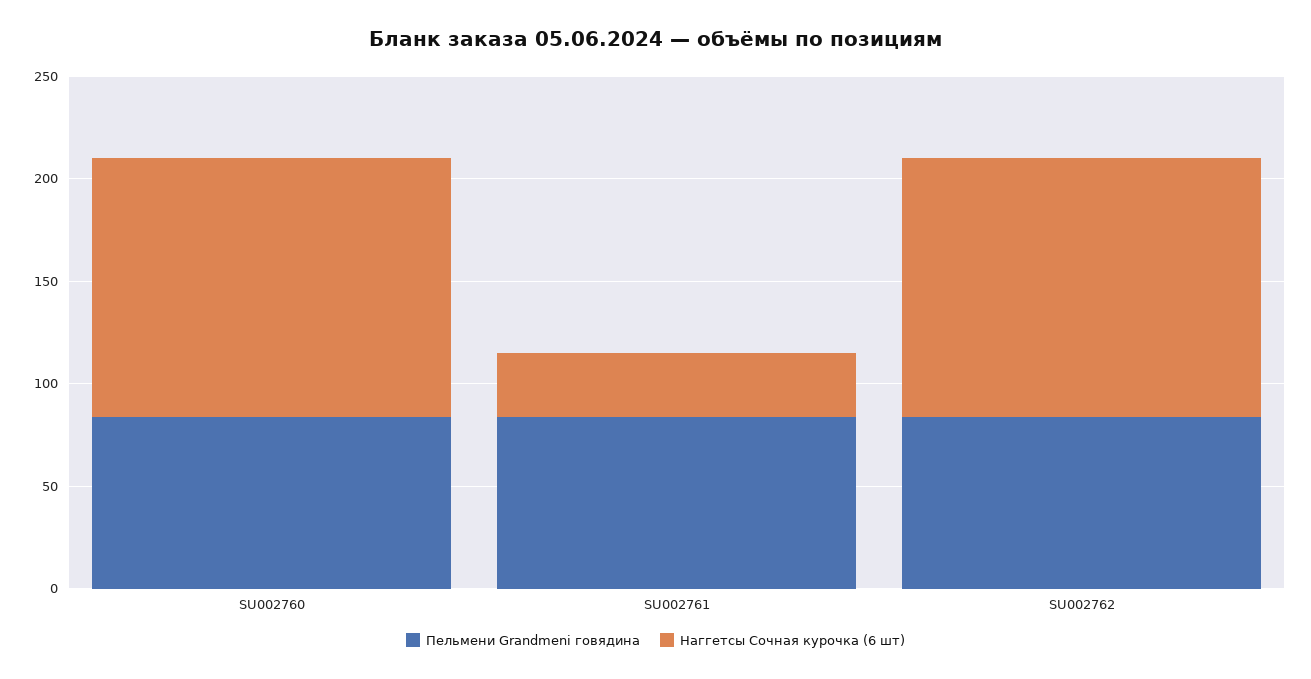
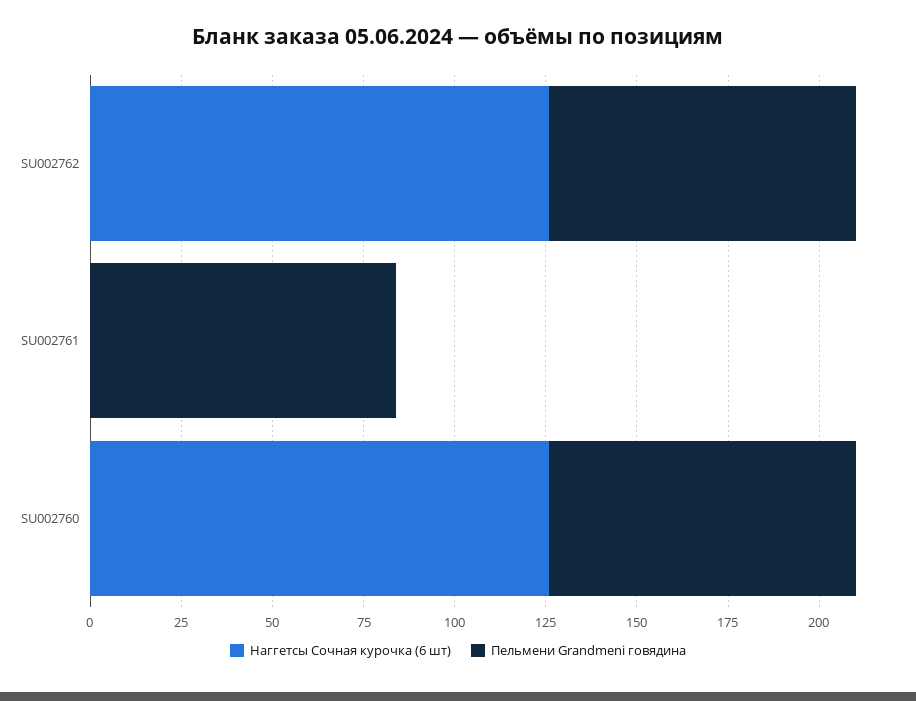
Наггетсы Сочная курочка (6 шт), SU002761: 30 -> 0

